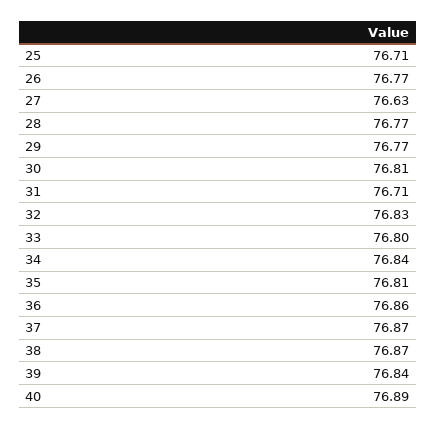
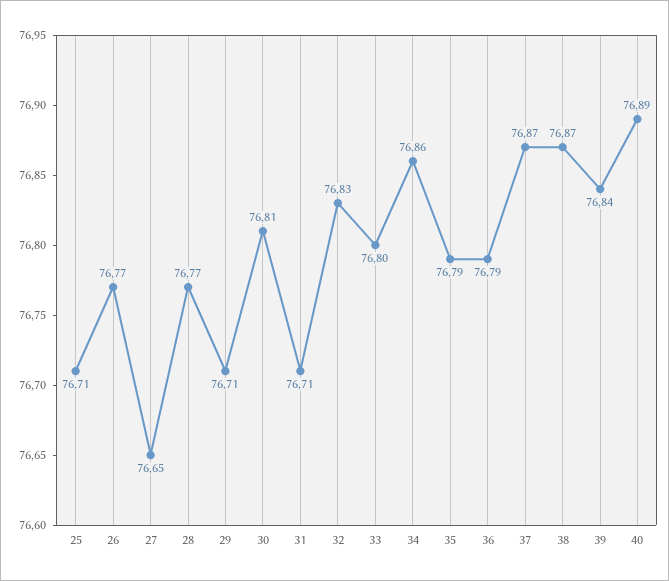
27: 76.63 -> 76.65
29: 76.77 -> 76.71
34: 76.84 -> 76.86
35: 76.81 -> 76.79
36: 76.86 -> 76.79

